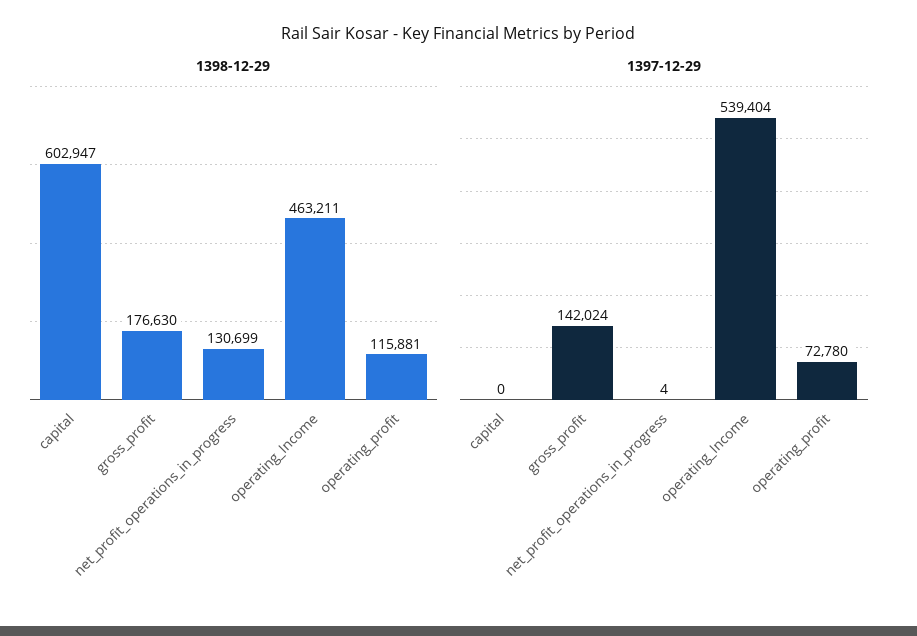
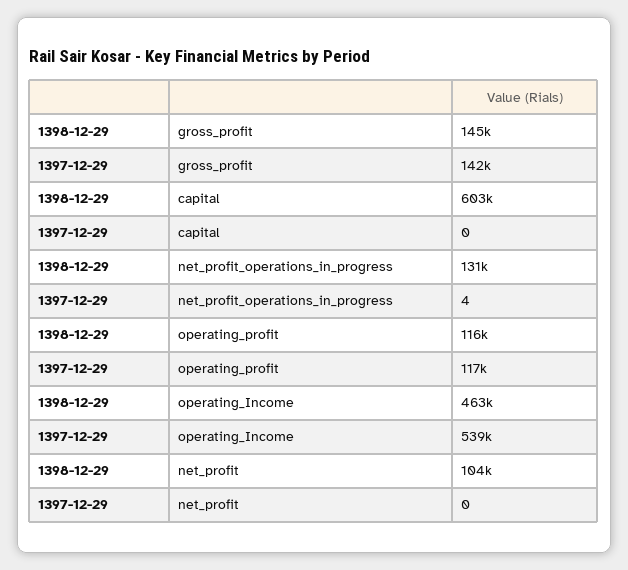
1398-12-29, gross_profit: 176630 -> 145000
1397-12-29, operating_profit: 72780 -> 117000
1398-12-29, net_profit: none -> 104000
1397-12-29, net_profit: none -> 0

